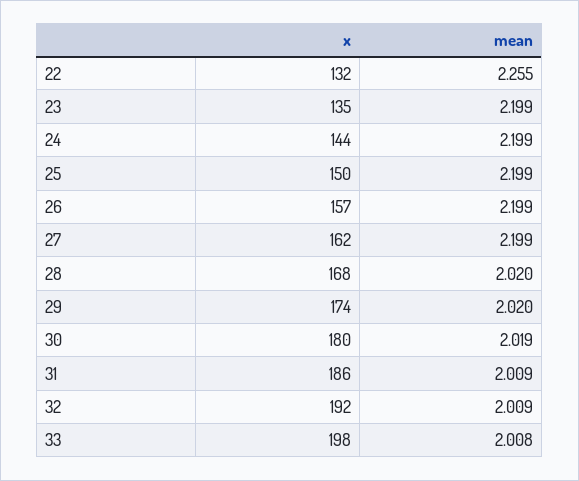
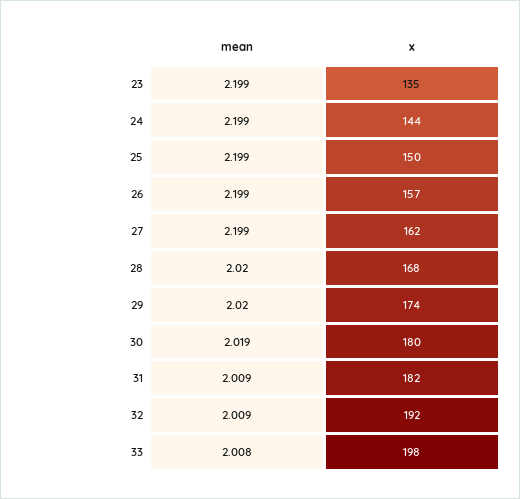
x, 22: 132 -> none
mean, 22: 2.255 -> none
x, 31: 186 -> 182

